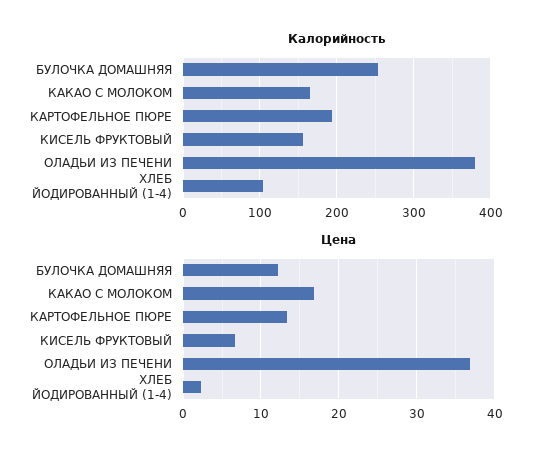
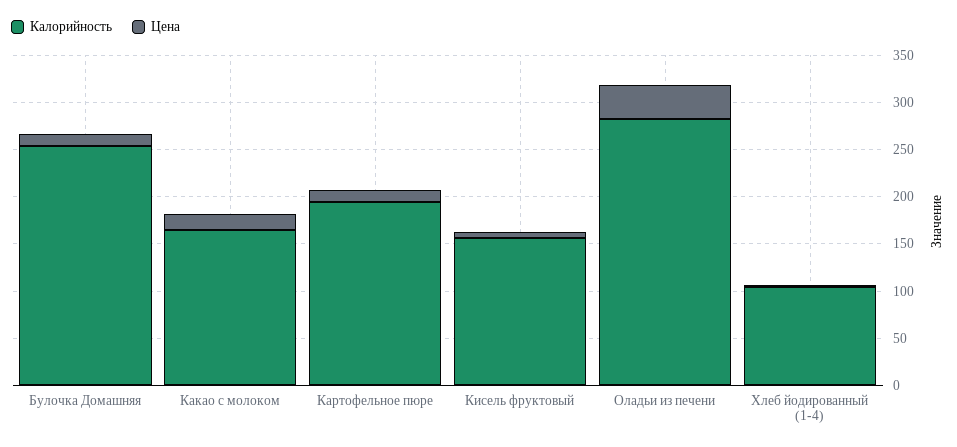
Калорийность, ОЛАДЬИ ИЗ ПЕЧЕНИ: 380 -> 280

